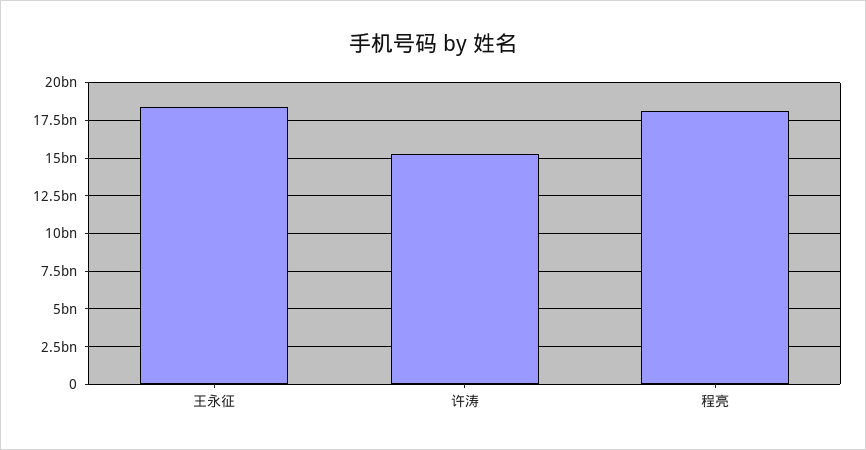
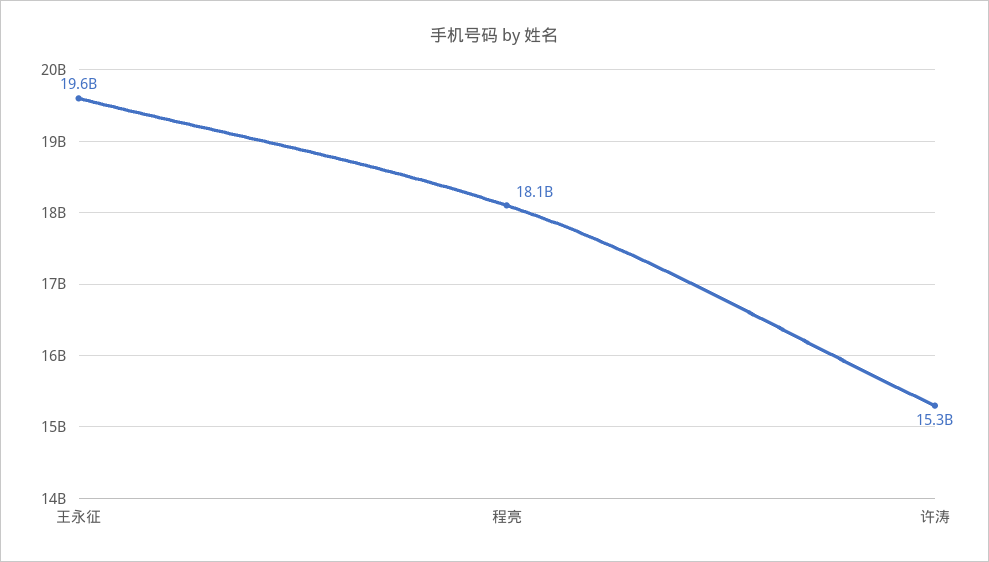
王永征: 18500000000 -> 19600000000

